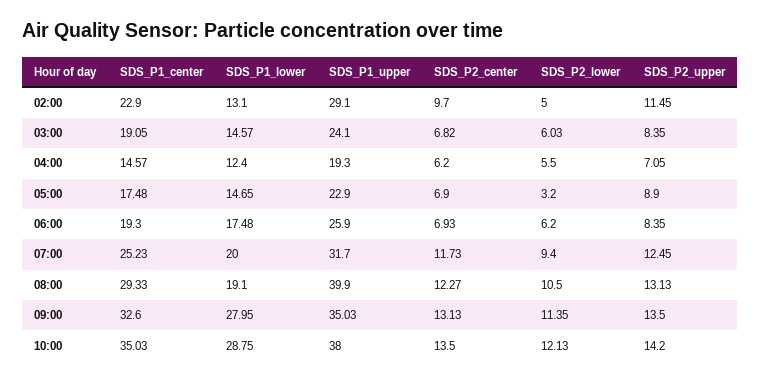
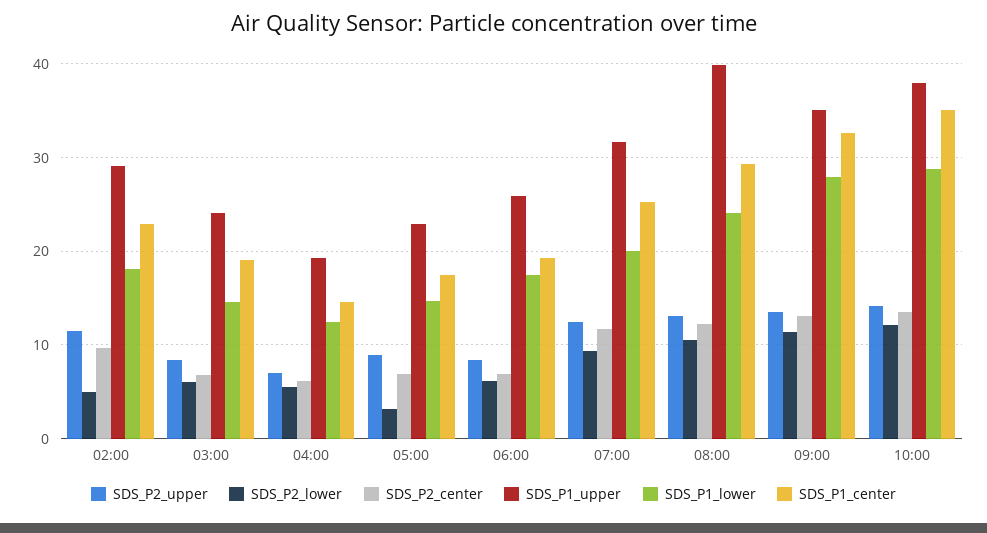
SDS_P1_lower, 02:00: 13.1 -> 18
SDS_P1_lower, 08:00: 19.1 -> 24

